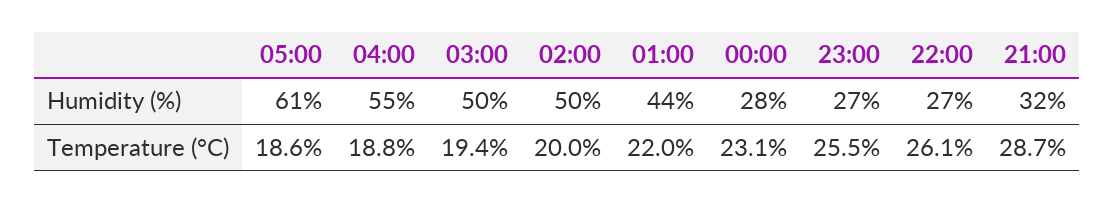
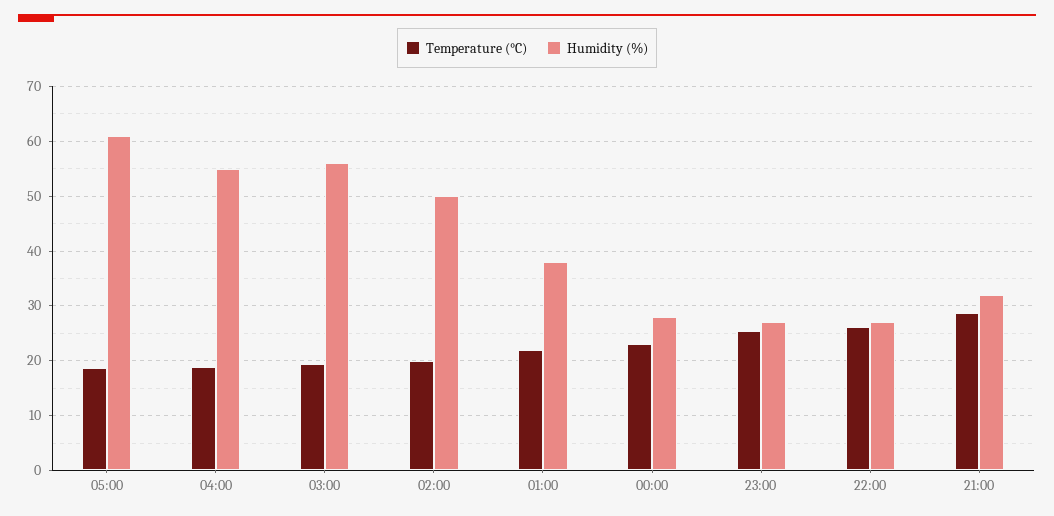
Humidity (%), 03:00: 50 -> 56
Humidity (%), 01:00: 44 -> 38

